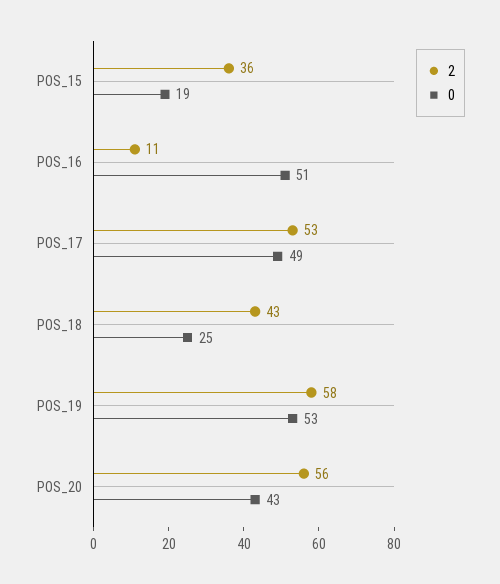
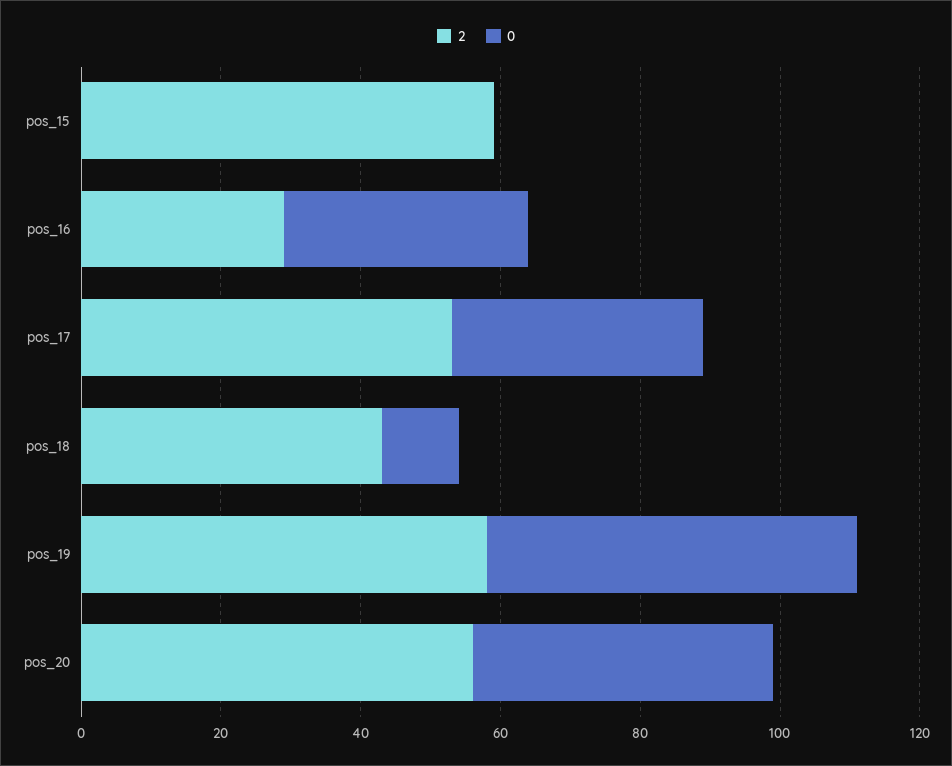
2, POS_15: 36 -> 60
0, POS_15: 19 -> 0
2, POS_16: 11 -> 30
0, POS_16: 51 -> 35
0, POS_17: 49 -> 35
0, POS_18: 25 -> 10

